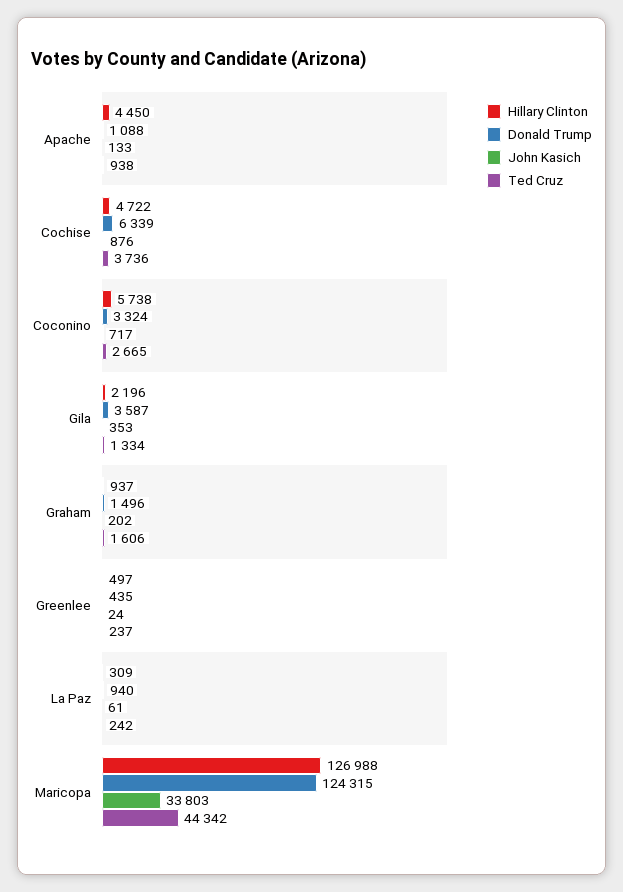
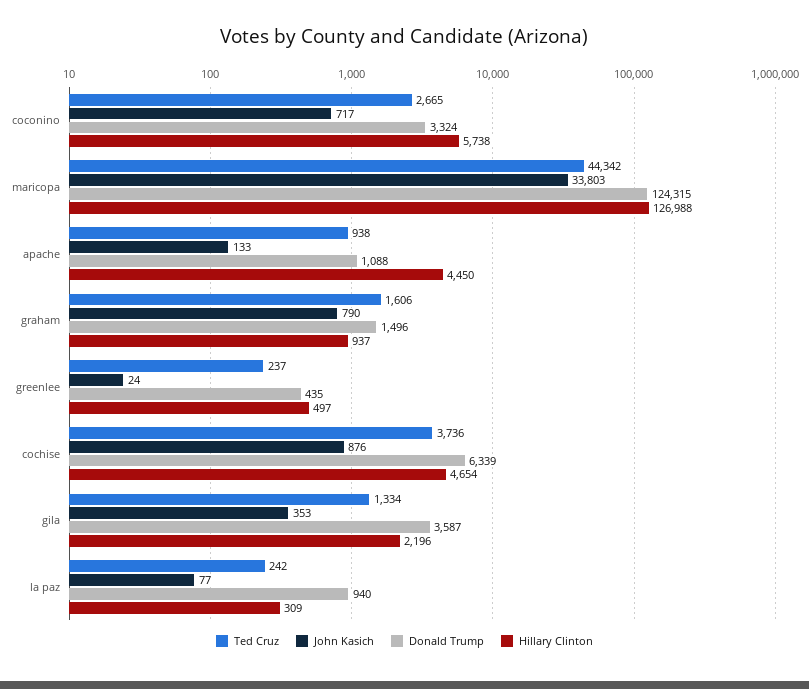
Hillary Clinton, Cochise: 4722 -> 4654
John Kasich, Graham: 202 -> 790
John Kasich, La Paz: 61 -> 77

